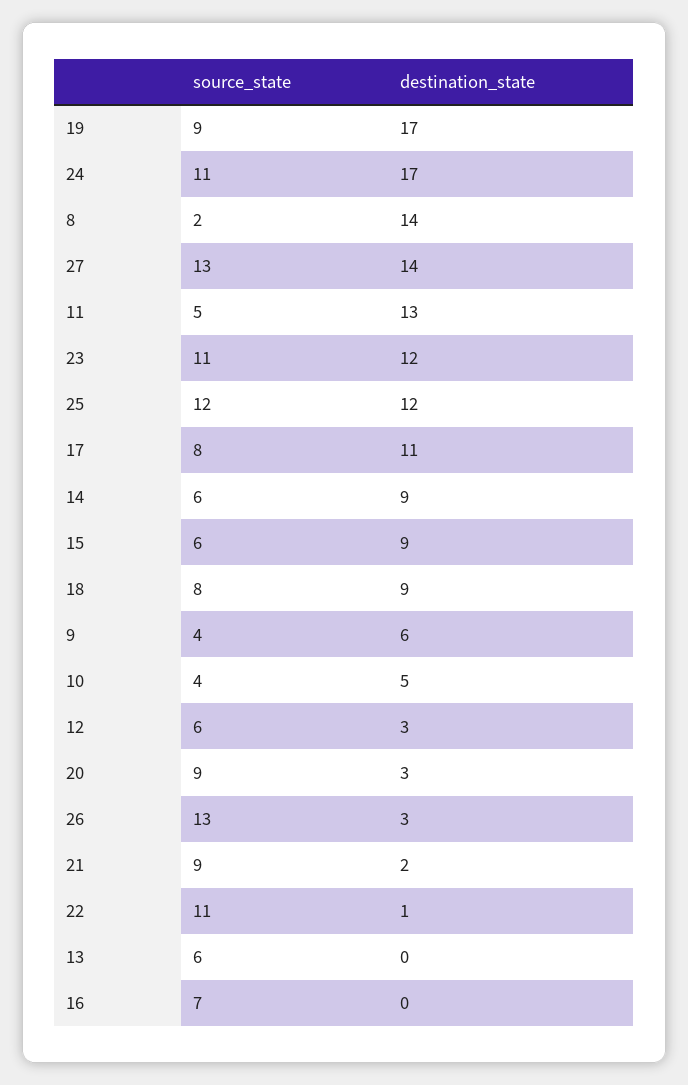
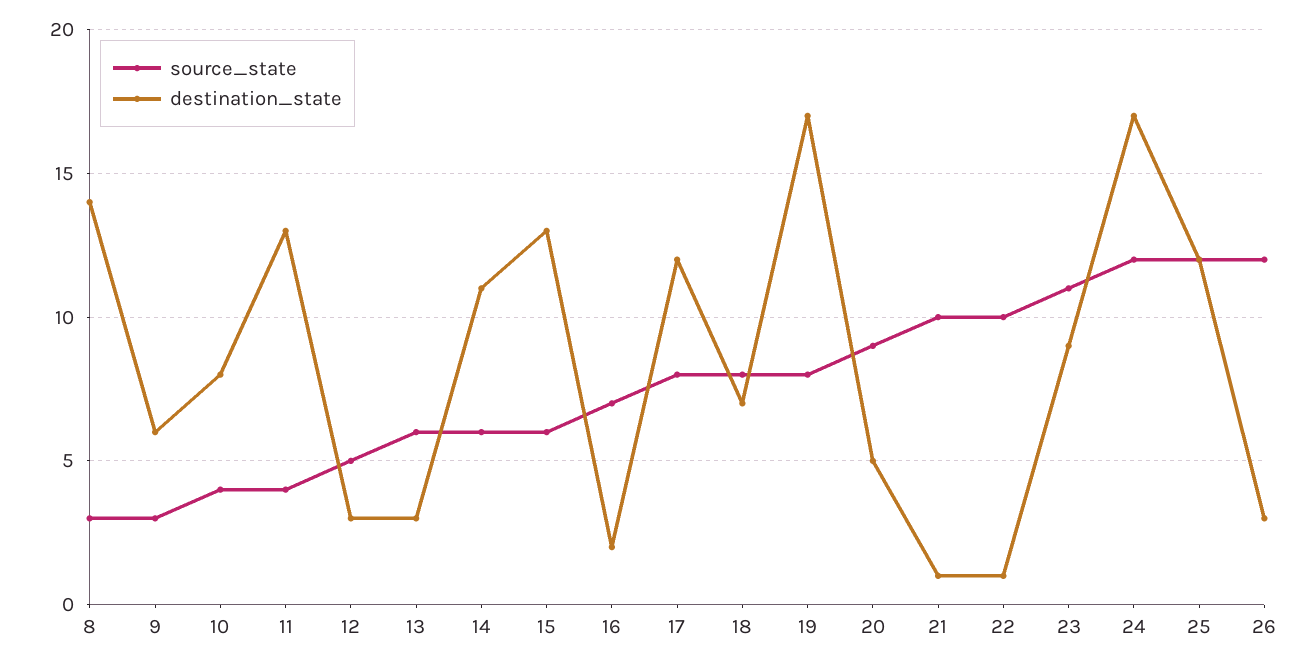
source_state, 19: 9 -> 8
source_state, 24: 11 -> 12
source_state, 8: 2 -> 3
source_state, 27: 13 -> none
destination_state, 27: 14 -> none
source_state, 11: 5 -> 4
destination_state, 23: 12 -> 9
destination_state, 17: 11 -> 12
destination_state, 14: 9 -> 11
destination_state, 15: 9 -> 13
destination_state, 18: 9 -> 7
source_state, 9: 4 -> 3
destination_state, 10: 5 -> 8
source_state, 12: 6 -> 5
destination_state, 20: 3 -> 5
source_state, 26: 13 -> 12
source_state, 21: 9 -> 10
destination_state, 21: 2 -> 1
source_state, 22: 11 -> 10
destination_state, 13: 0 -> 3
destination_state, 16: 0 -> 2

